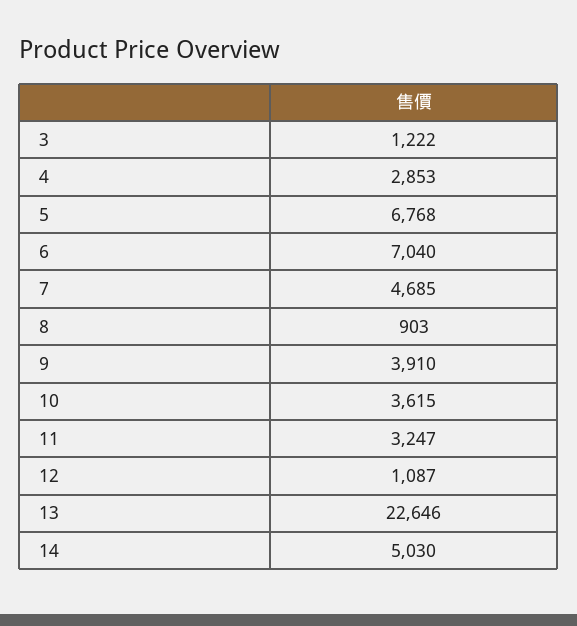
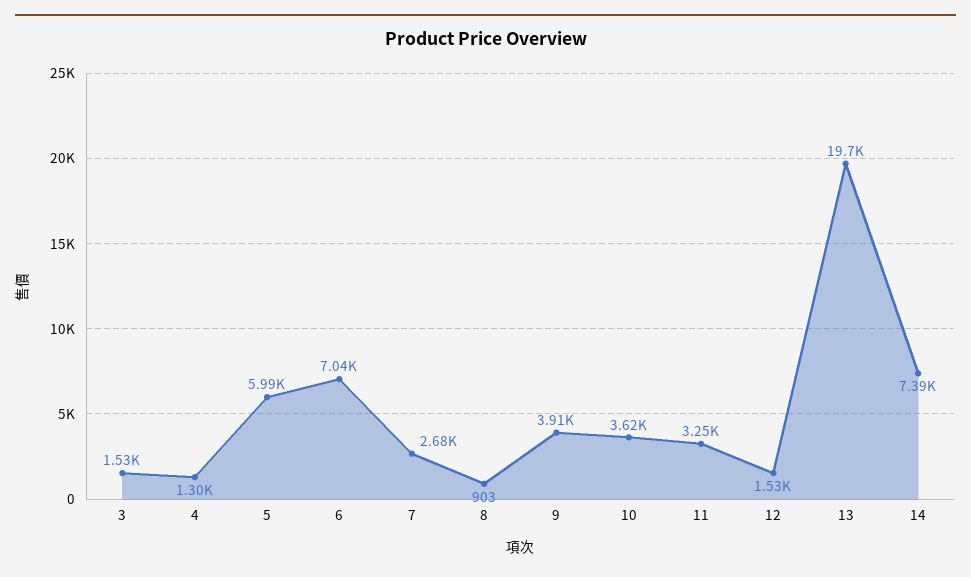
3: 1222 -> 1530
4: 2853 -> 1300
5: 6768 -> 5990
7: 4685 -> 2680
12: 1087 -> 1530
13: 22646 -> 19700
14: 5030 -> 7390

